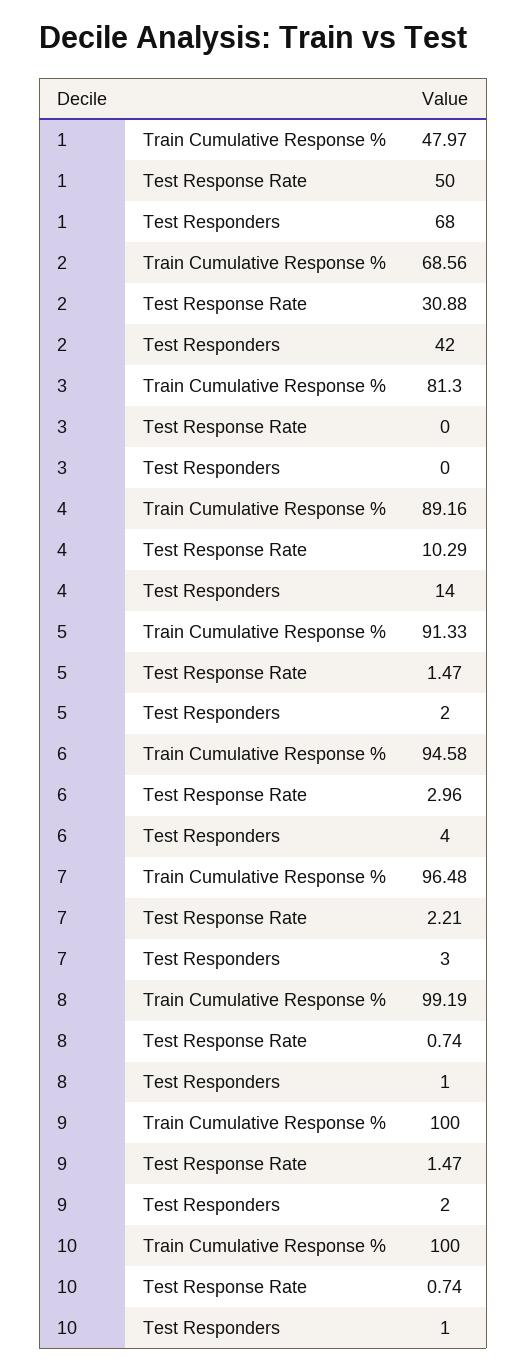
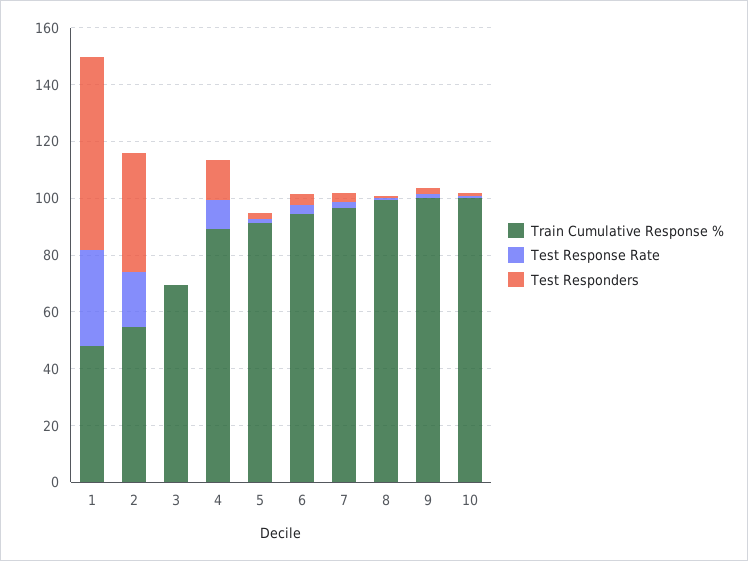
Test Response Rate, 1: 50 -> 35
Train Cumulative Response %, 2: 68.56 -> 55
Test Response Rate, 2: 30.88 -> 20
Train Cumulative Response %, 3: 81.3 -> 70

